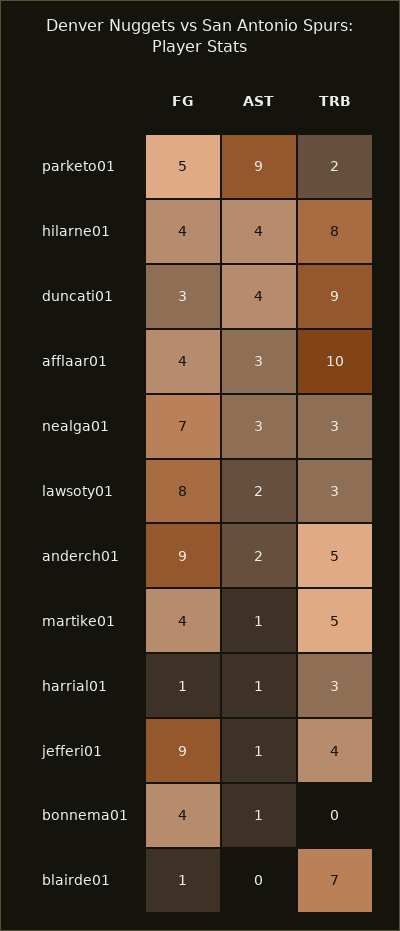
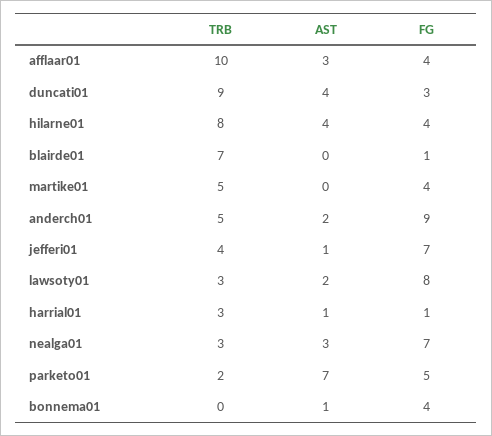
AST, parketo01: 9 -> 7
AST, martike01: 1 -> 0
FG, jefferi01: 9 -> 7

